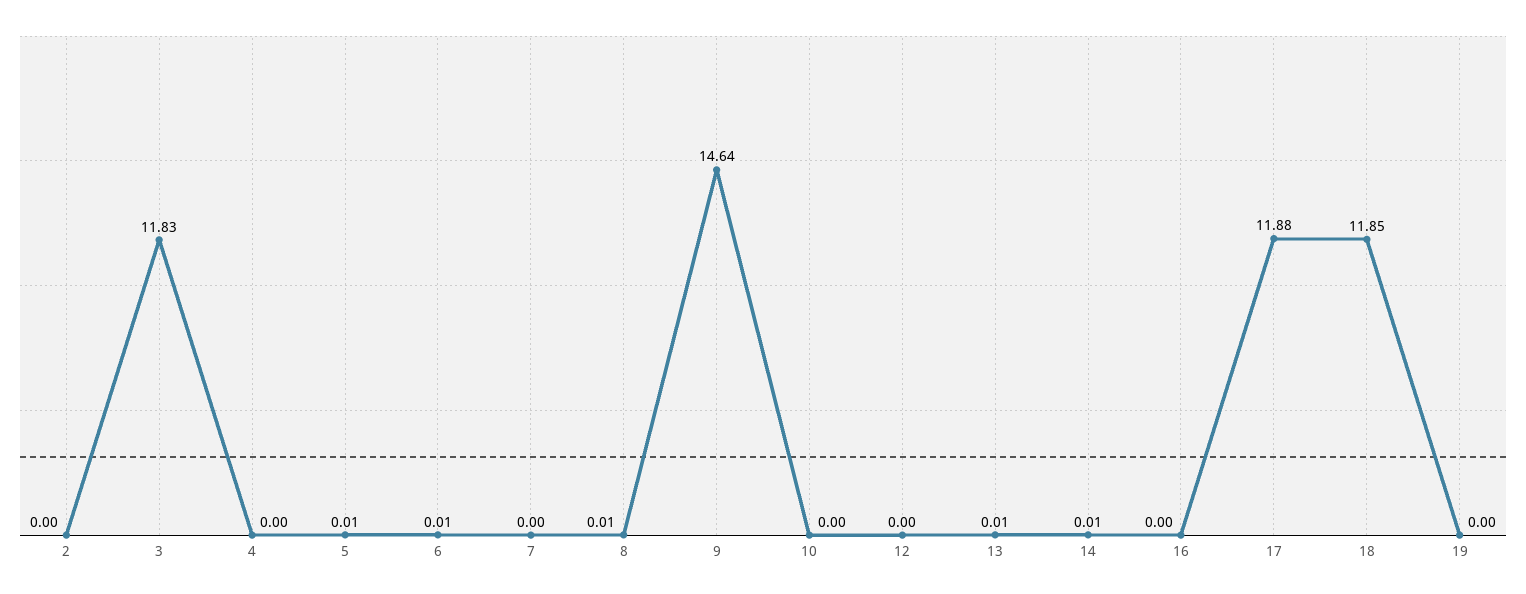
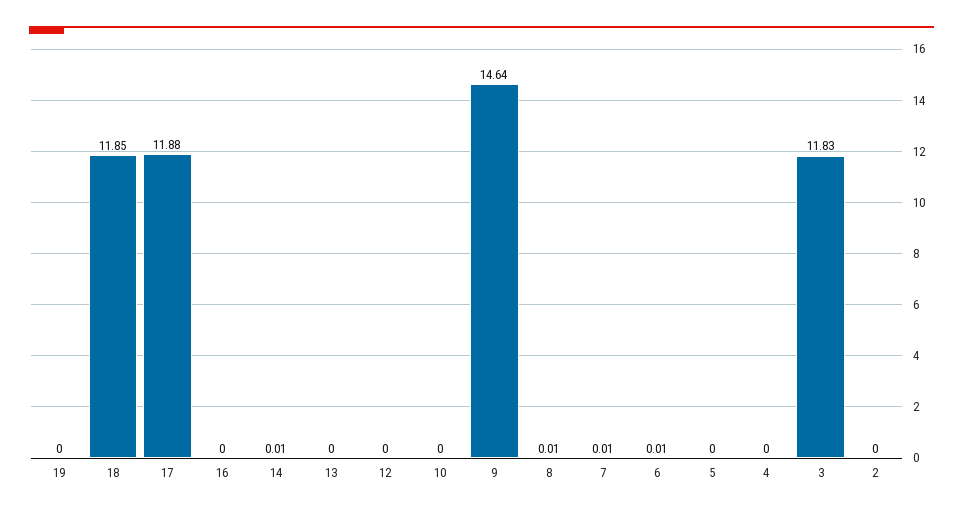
5: 0.01 -> 0
7: 0 -> 0.01
13: 0.01 -> 0

